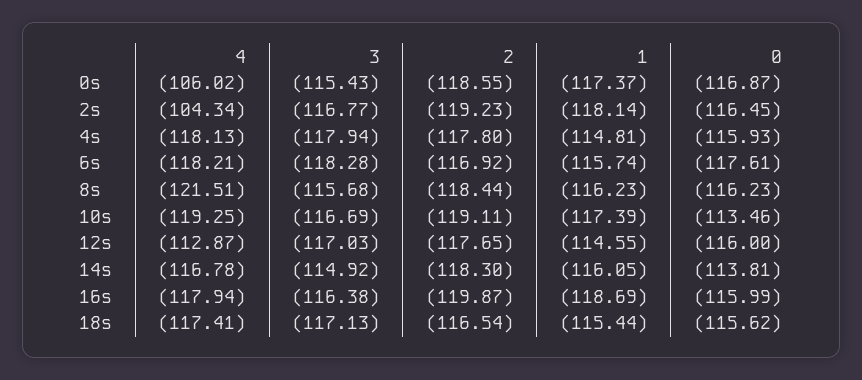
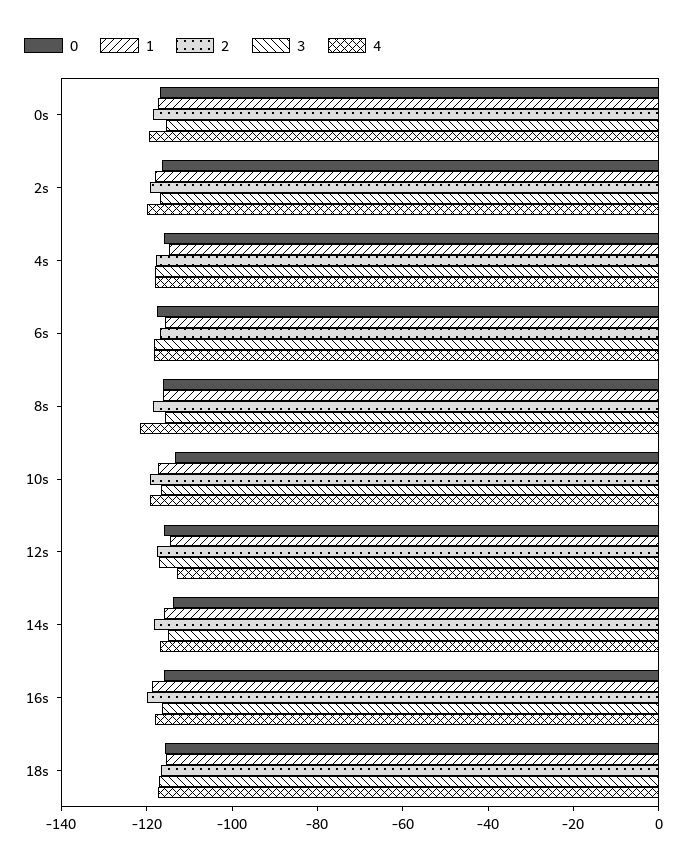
4, 0s: -106.02 -> -120
4, 2s: -104.34 -> -120

